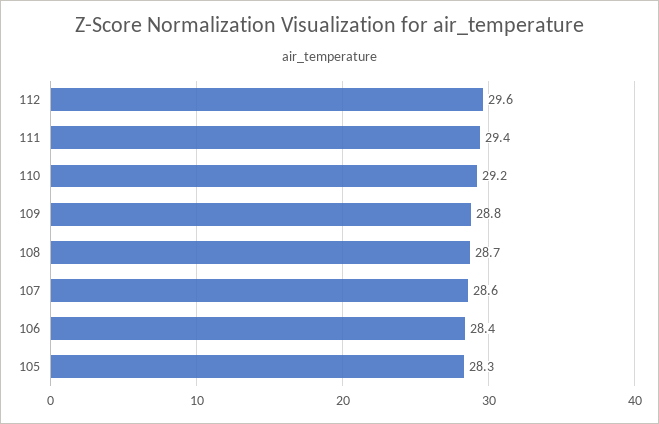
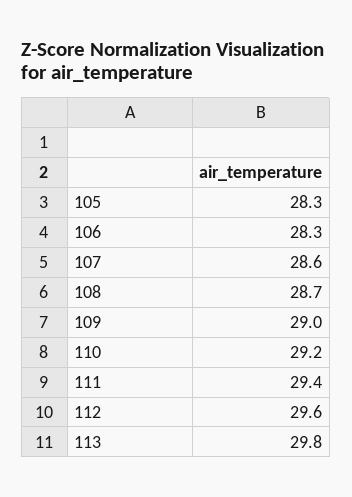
109: 28.8 -> 29
106: 28.4 -> 28.3
113: none -> 29.8

